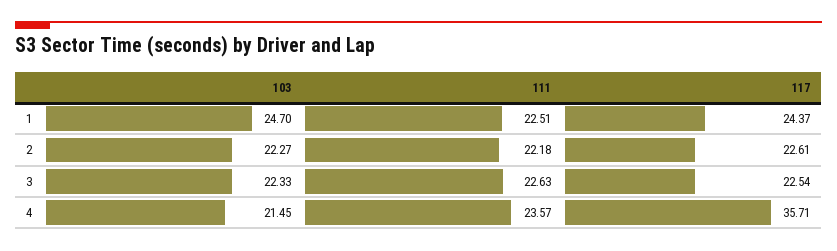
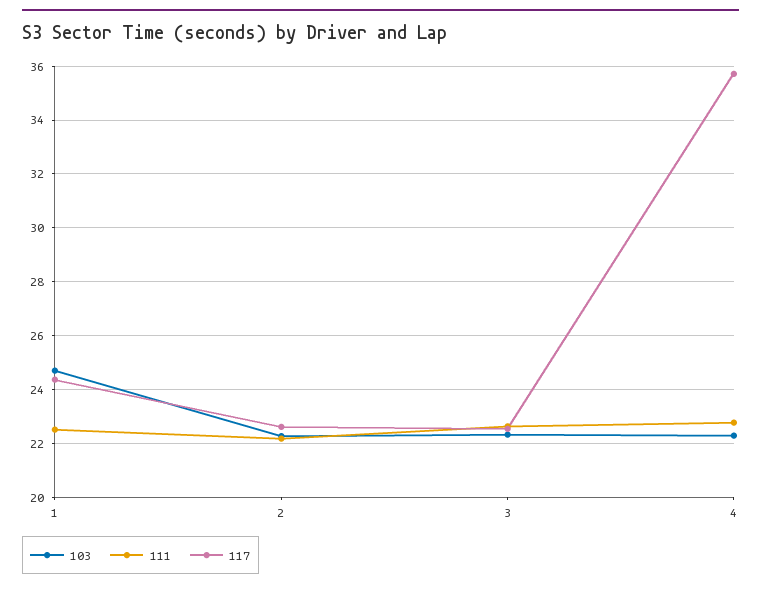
103, 4: 21.45 -> 22.25
111, 4: 23.57 -> 22.75

